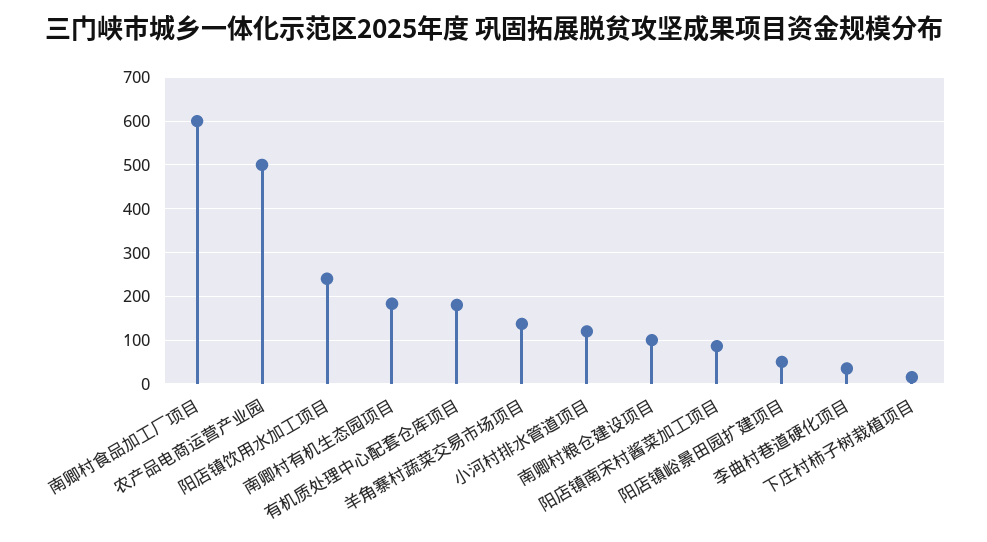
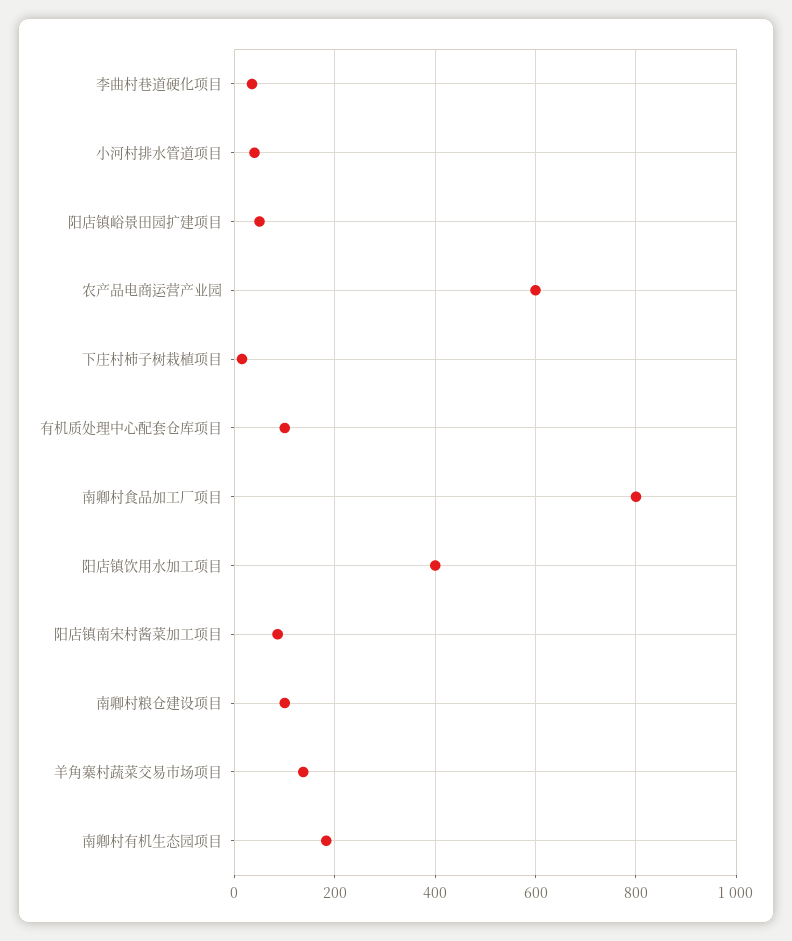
南卿村食品加工厂项目: 600 -> 800
农产品电商运营产业园: 500 -> 600
阳店镇饮用水加工项目: 240 -> 400
有机质处理中心配套仓库项目: 180 -> 100
小河村排水管道项目: 120 -> 40

